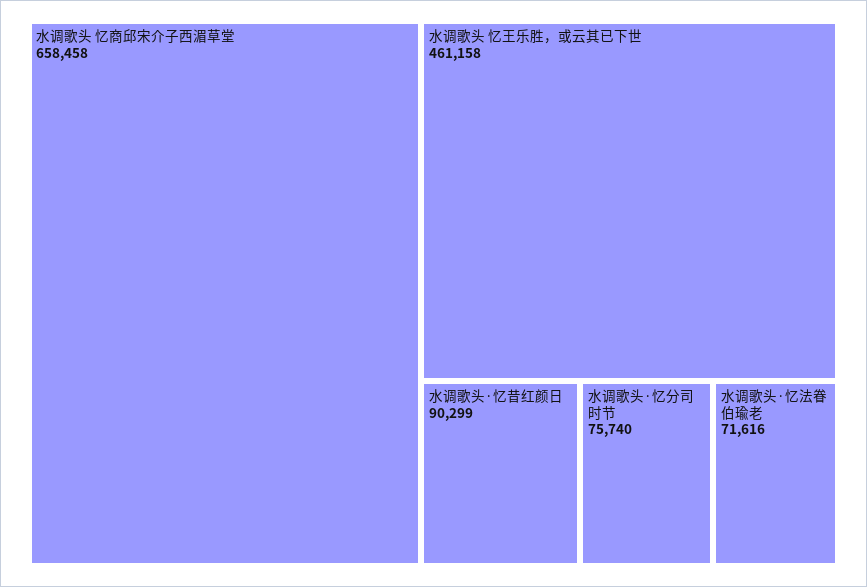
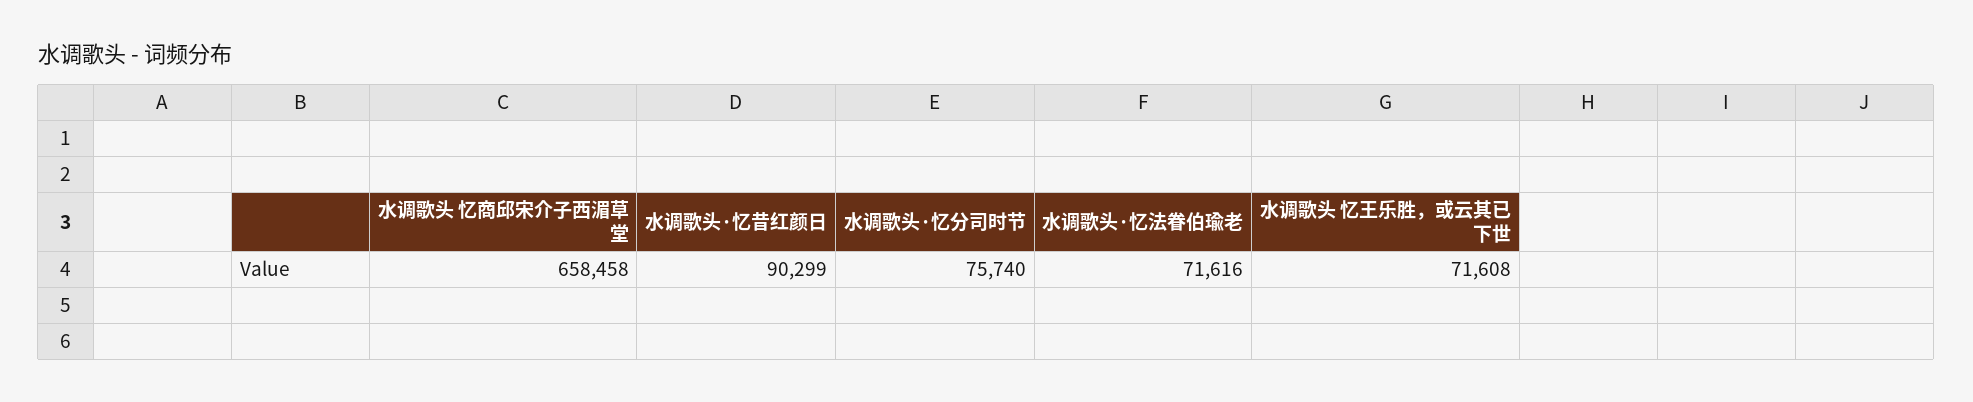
水调歌头 忆王乐胜，或云其已下世: 461158 -> 71608

